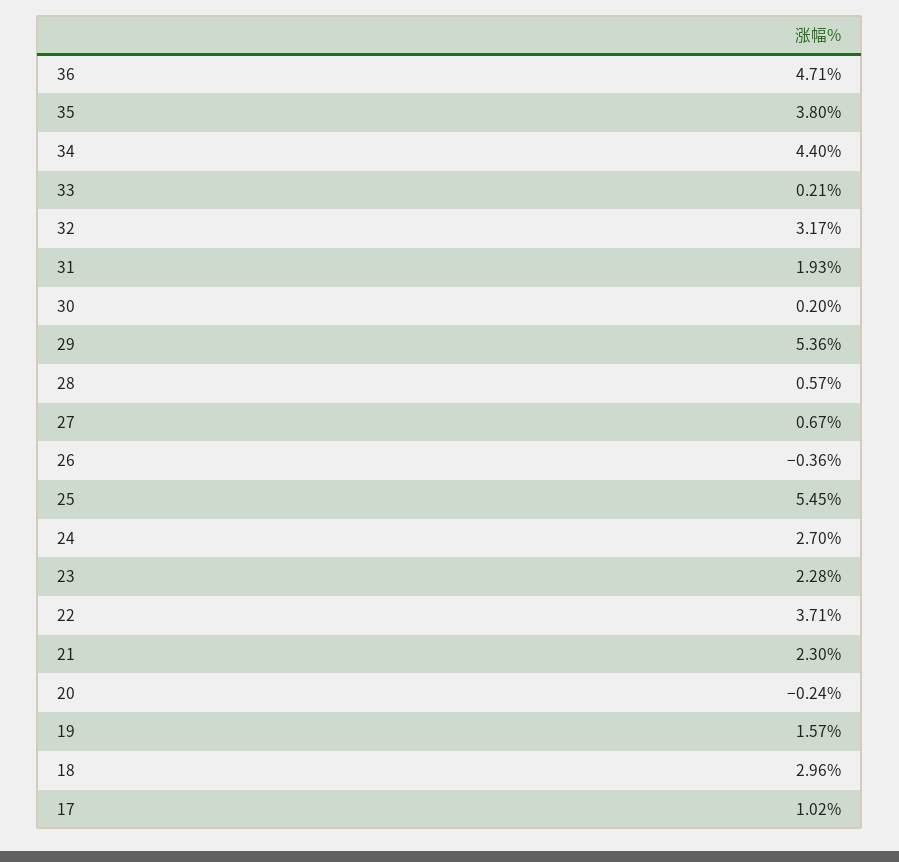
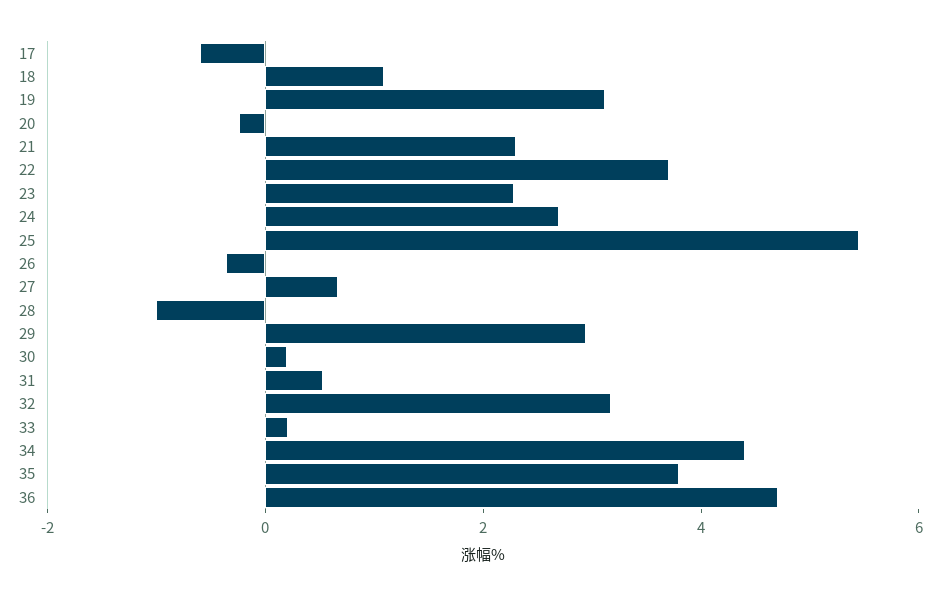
31: 1.93 -> 0.5
29: 5.36 -> 3
28: 0.57 -> -1
19: 1.57 -> 3
18: 2.96 -> 1
17: 1.02 -> -0.5

